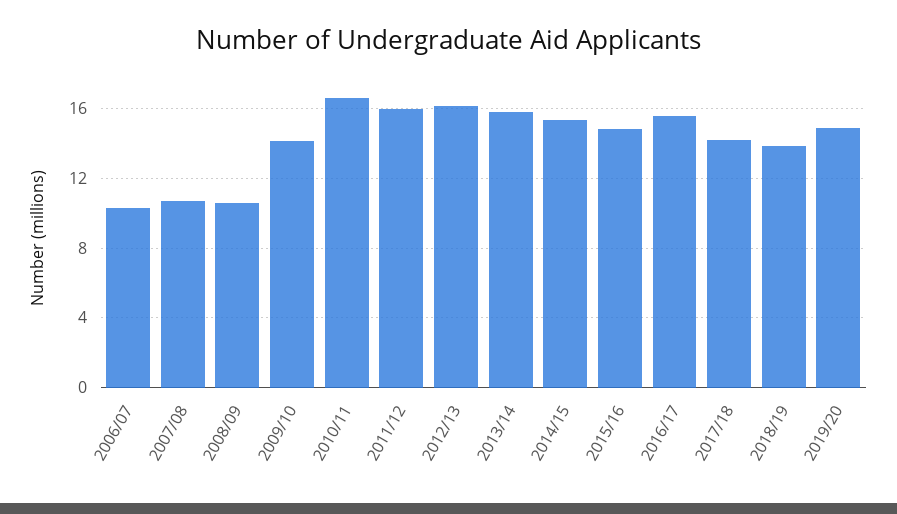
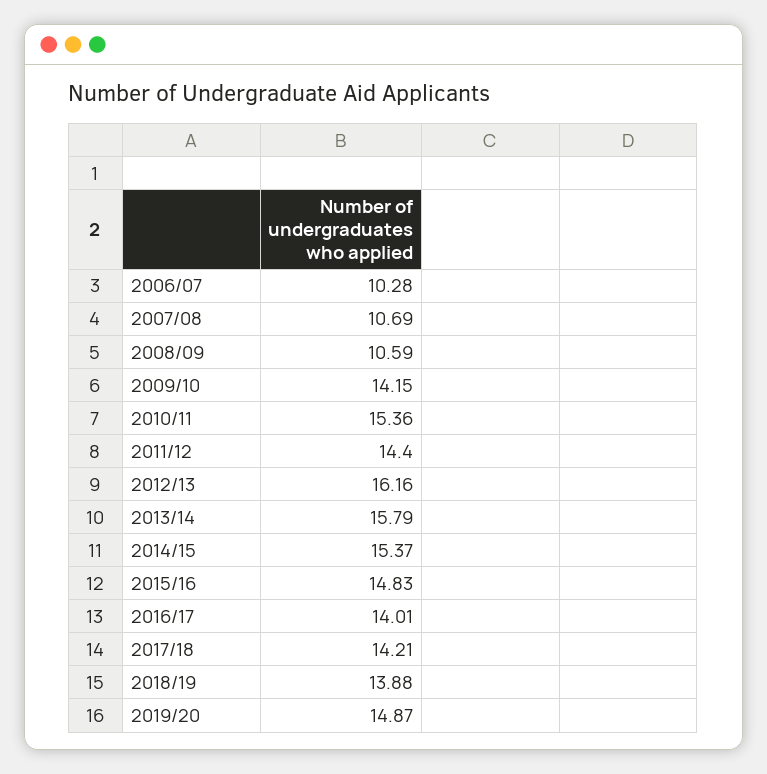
2010/11: 16.5 -> 15.36
2011/12: 16 -> 14.4
2016/17: 15.5 -> 14.01

